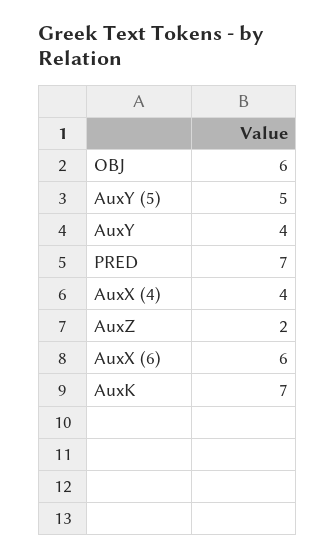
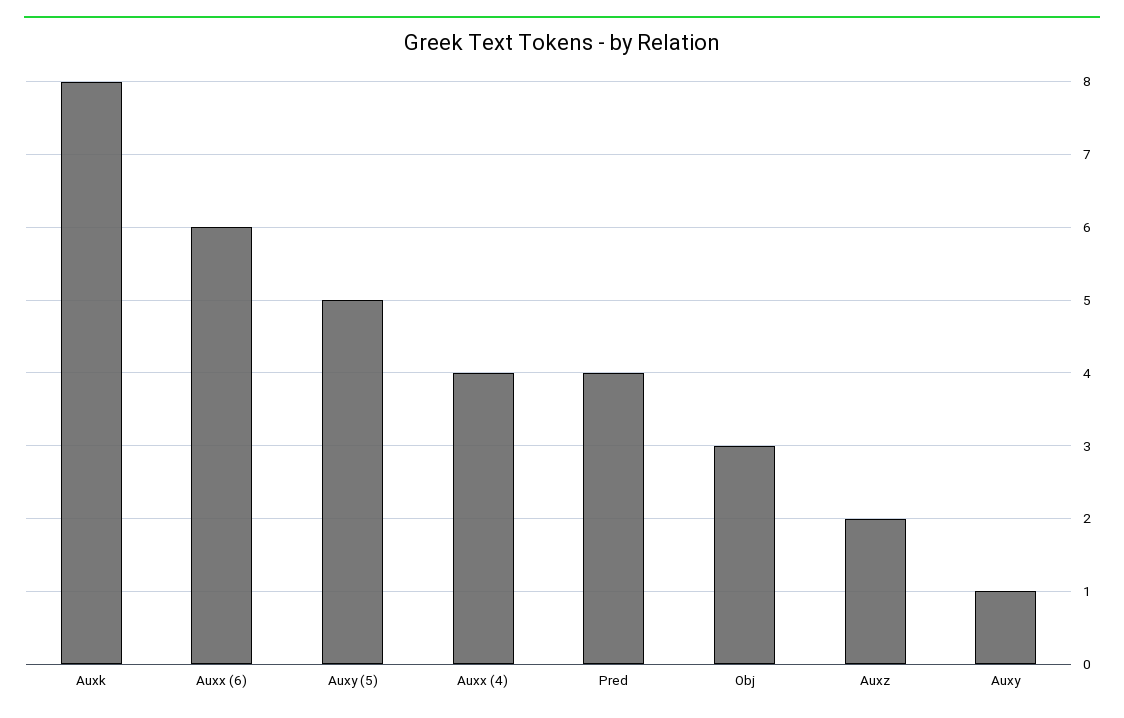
OBJ: 6 -> 3
AuxY: 4 -> 1
PRED: 7 -> 4
AuxK: 7 -> 8

